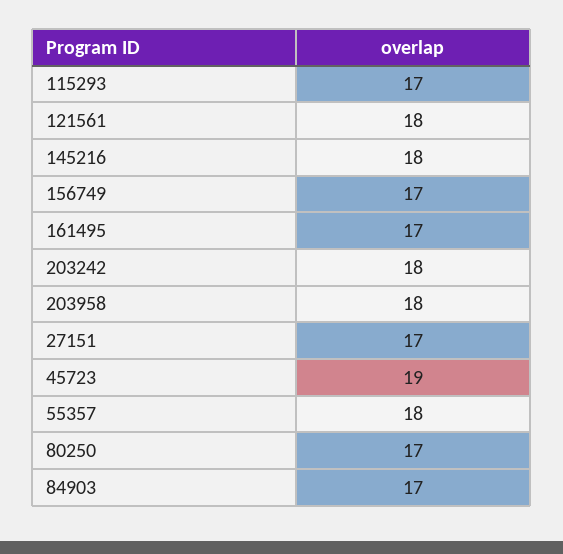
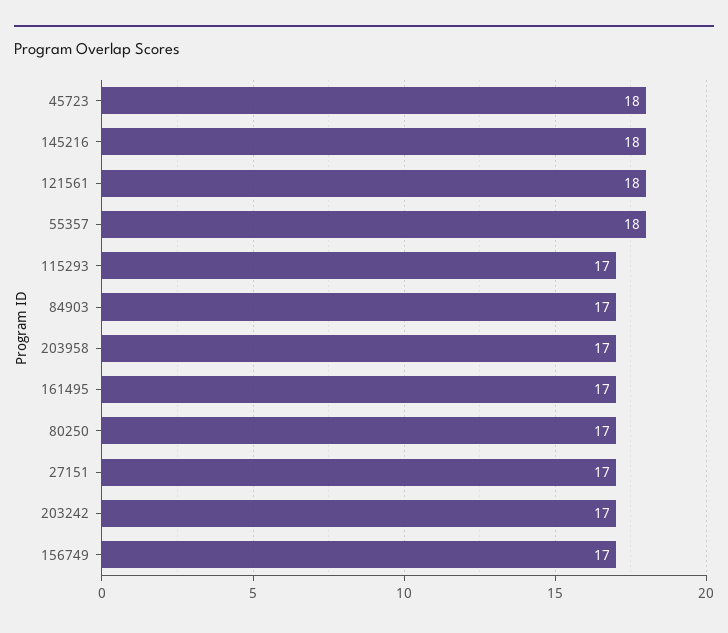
203242: 18 -> 17
203958: 18 -> 17
45723: 19 -> 18

